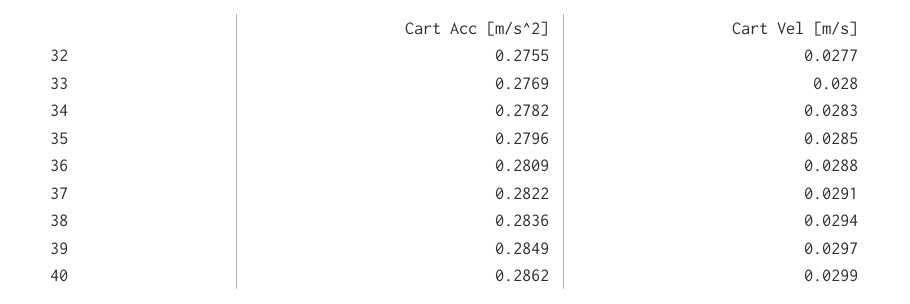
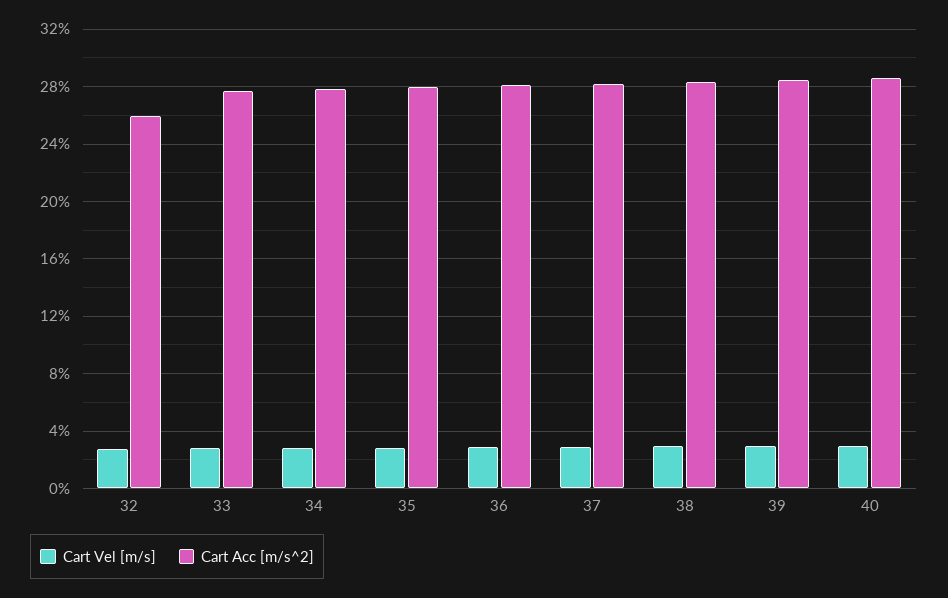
Cart Acc [m/s^2], 32: 0.2755 -> 0.26

